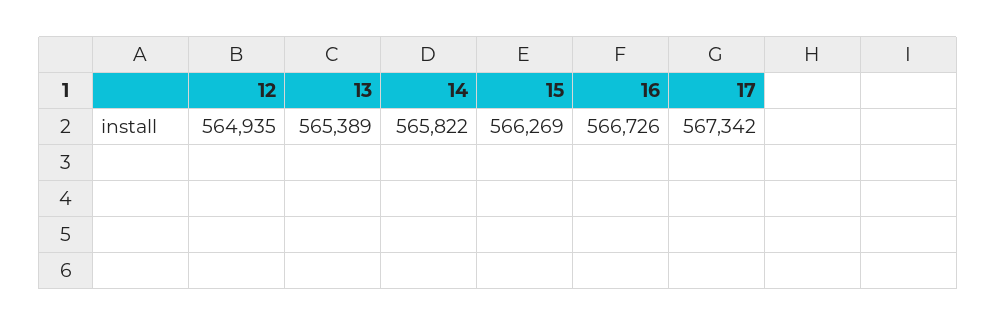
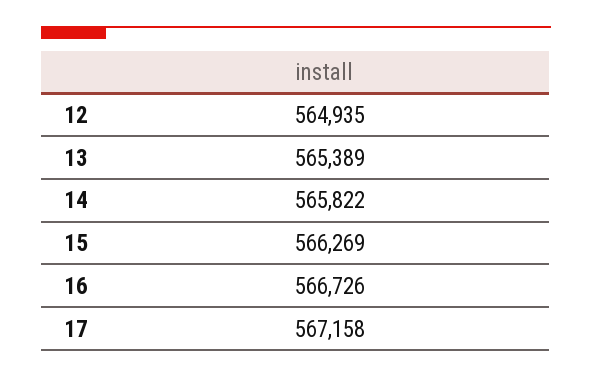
17: 567342 -> 567158

